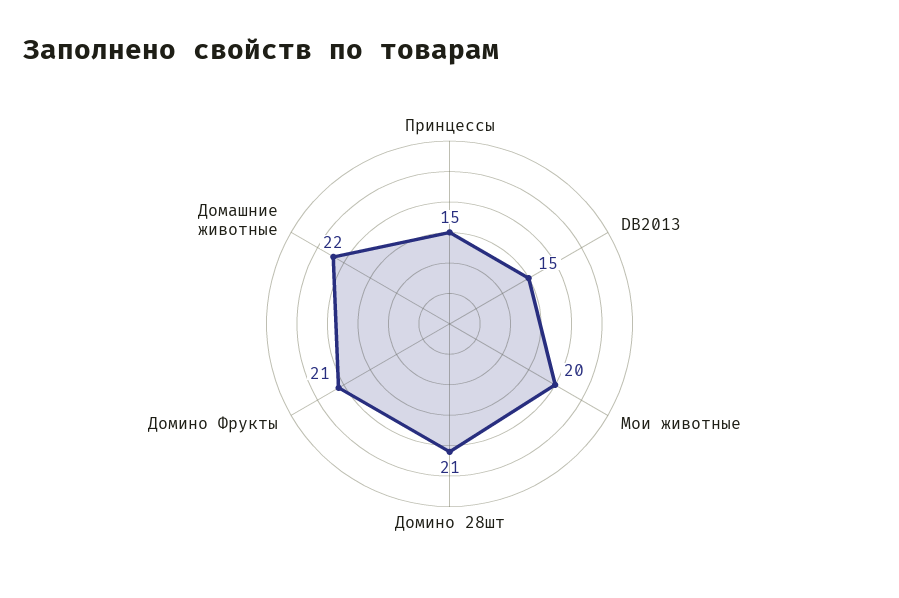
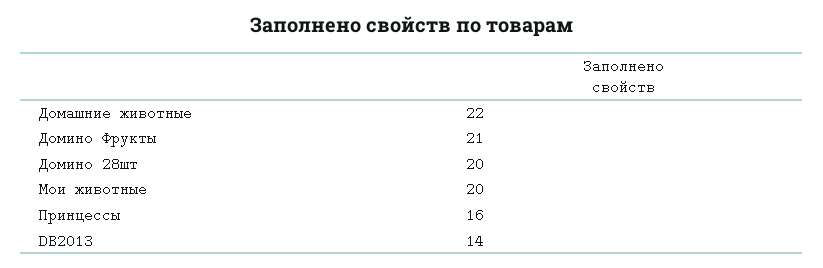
Принцессы: 15 -> 16
DB2013: 15 -> 14
Домино 28шт: 21 -> 20

